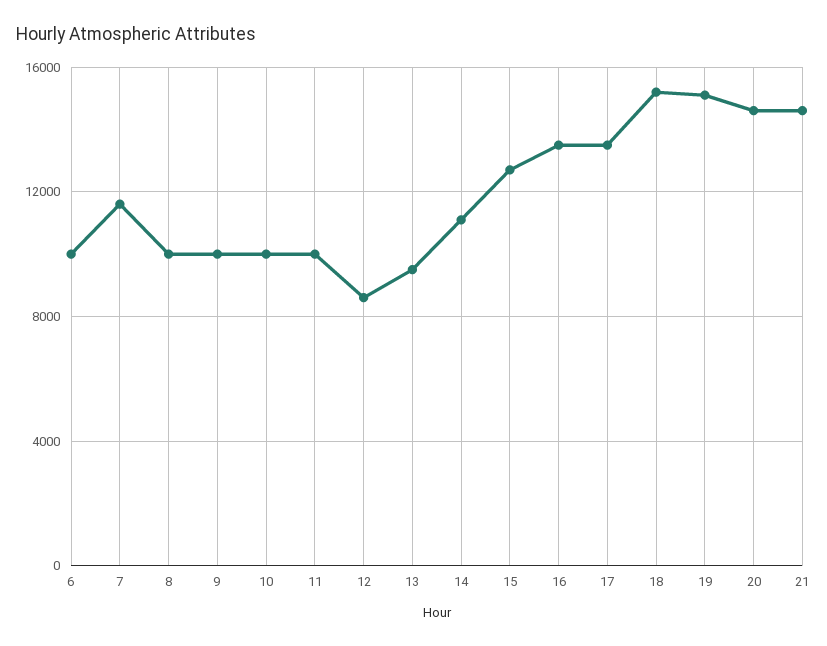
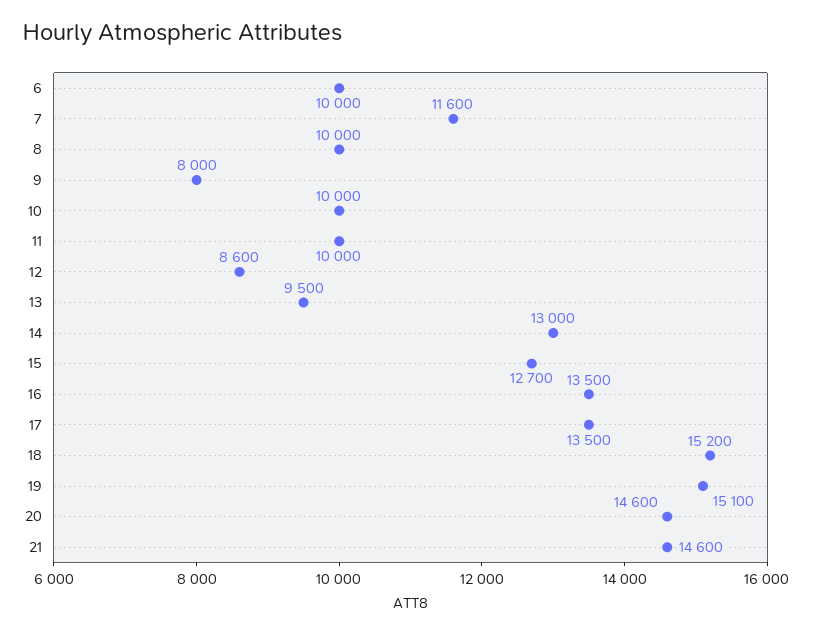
9: 10000 -> 8000
14: 11000 -> 13000

